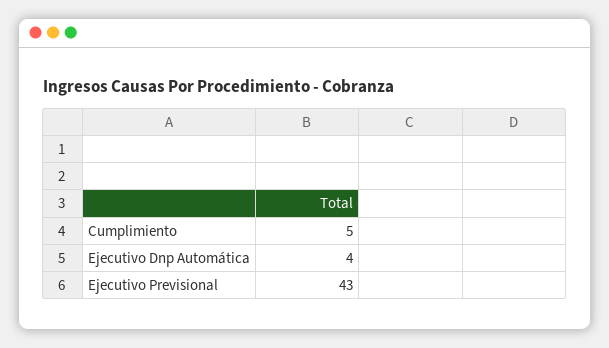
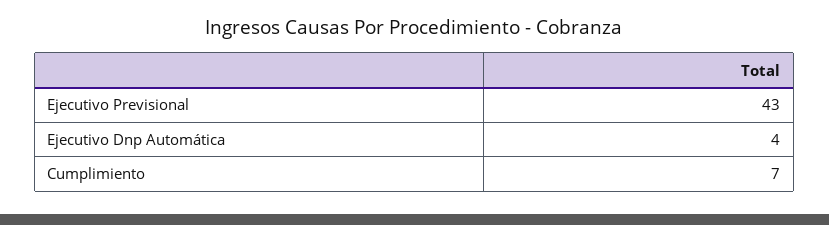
Cumplimiento: 5 -> 7

